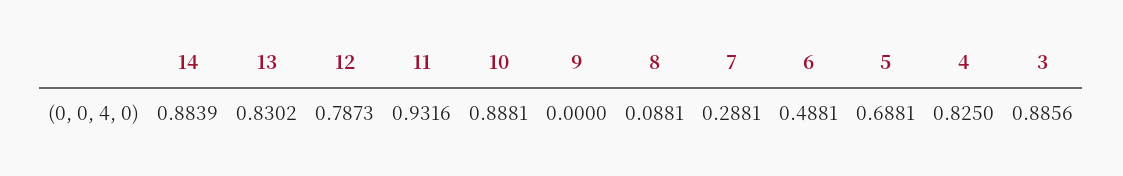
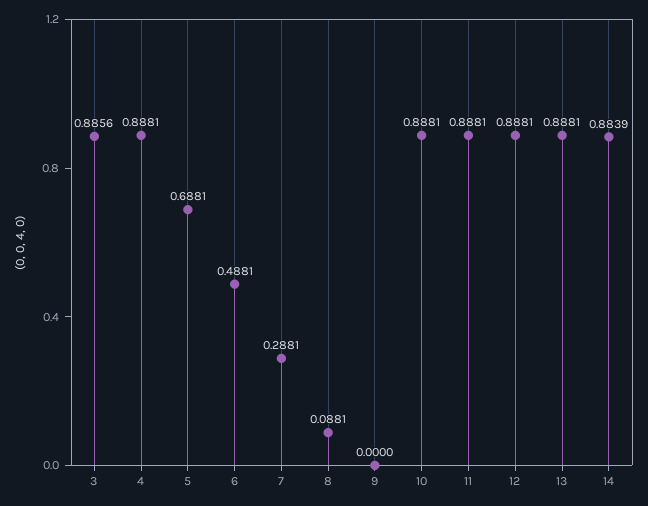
13: 0.8302 -> 0.8881
12: 0.7873 -> 0.8881
11: 0.9316 -> 0.8881
4: 0.825 -> 0.8881

